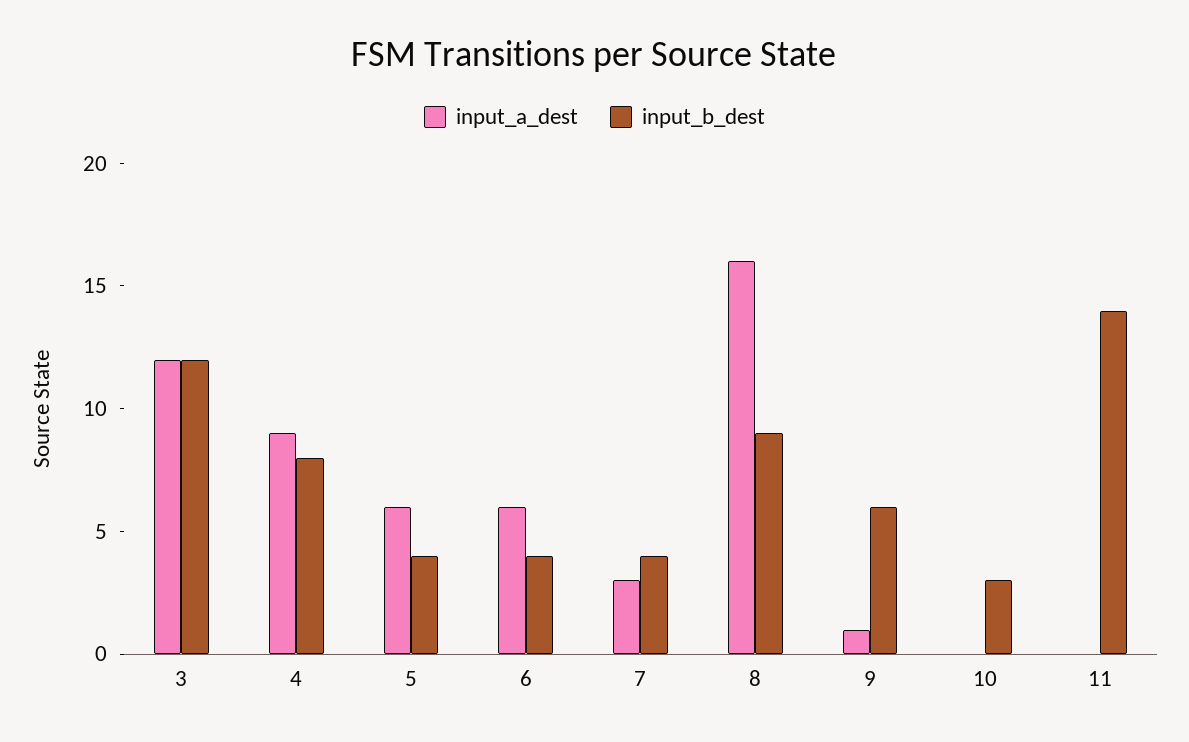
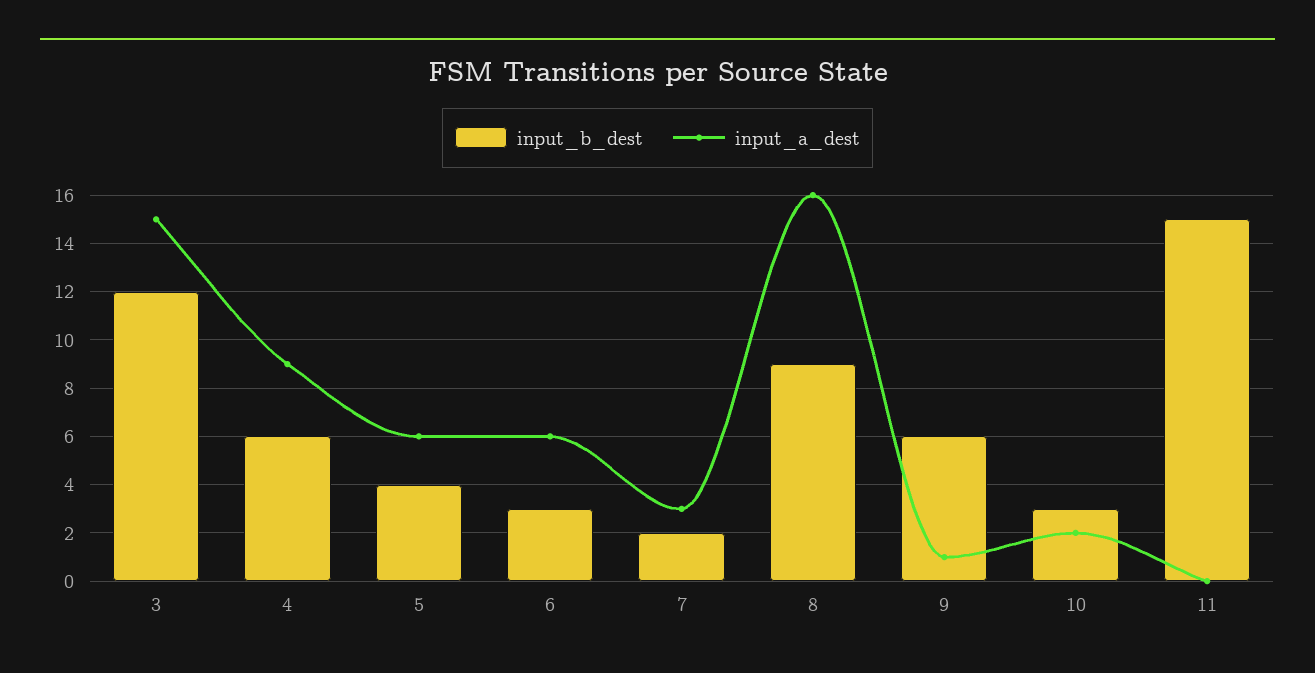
input_a_dest, 3: 12 -> 15
input_b_dest, 4: 8 -> 6
input_b_dest, 6: 4 -> 3
input_b_dest, 7: 4 -> 2
input_a_dest, 10: 0 -> 2
input_b_dest, 11: 14 -> 15

